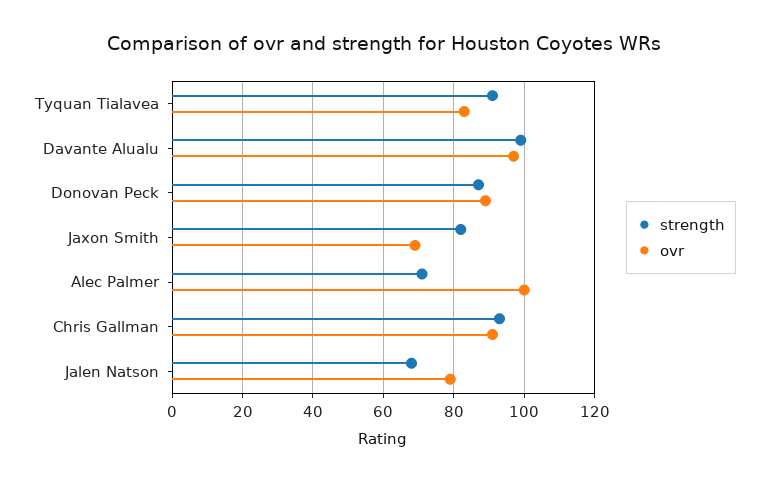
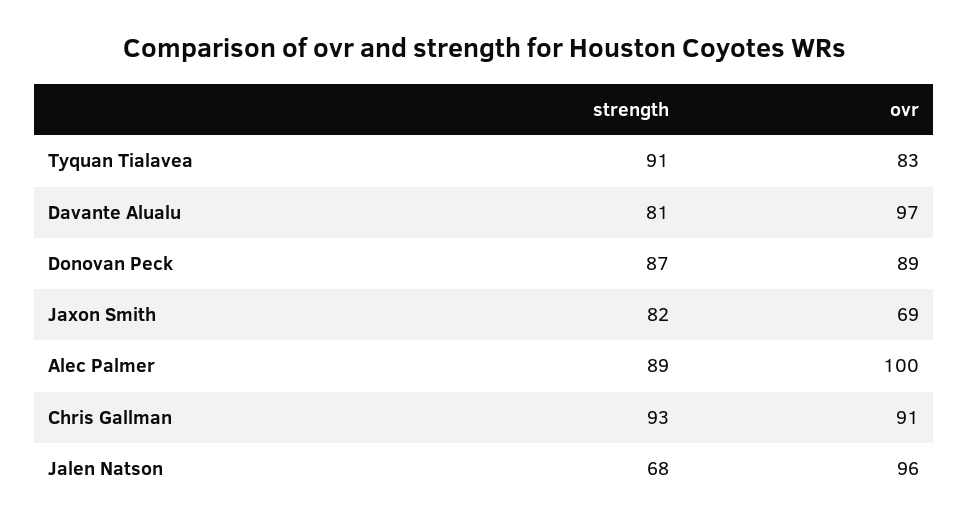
strength, Davante Alualu: 100 -> 81
strength, Alec Palmer: 70 -> 89
ovr, Jalen Natson: 80 -> 96

